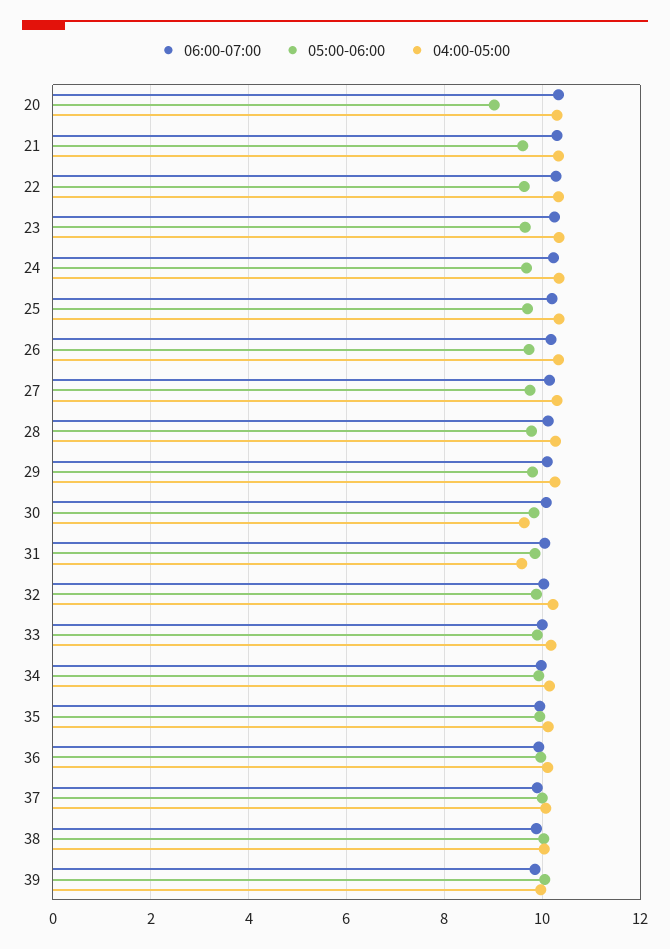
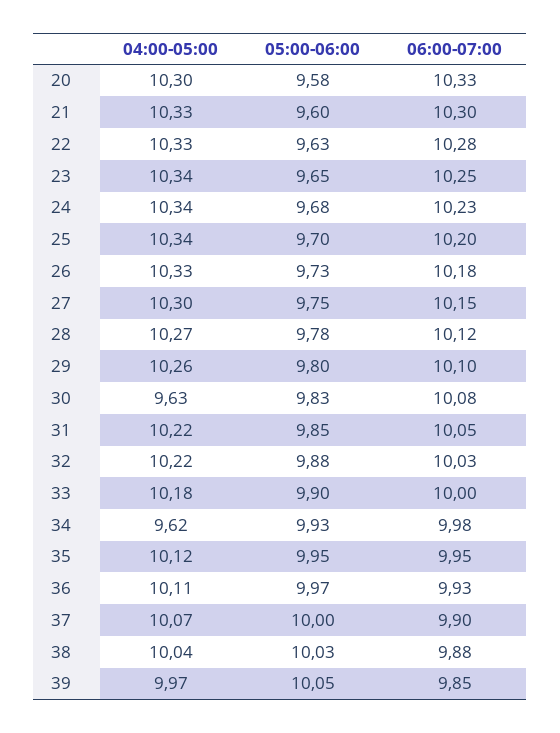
05:00-06:00, 20: 9 -> 9.58
04:00-05:00, 31: 9.6 -> 10.22
04:00-05:00, 34: 10.2 -> 9.62

